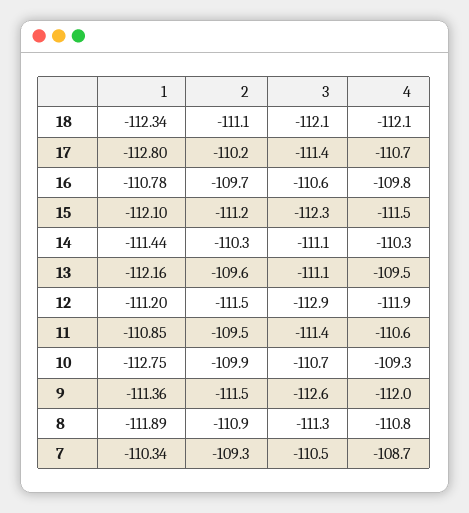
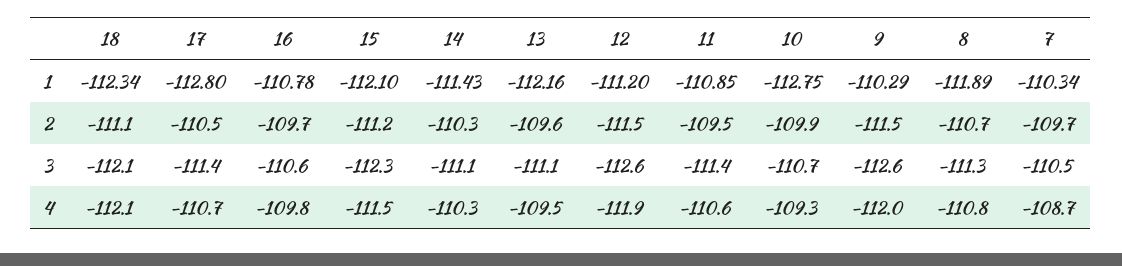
2, 17: -110.2 -> -110.5
1, 14: -111.44 -> -111.43
3, 12: -112.9 -> -112.6
1, 9: -111.36 -> -110.29
2, 8: -110.9 -> -110.7
2, 7: -109.3 -> -109.7

